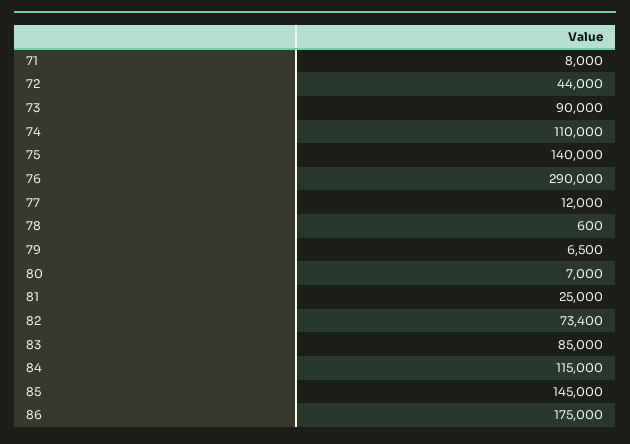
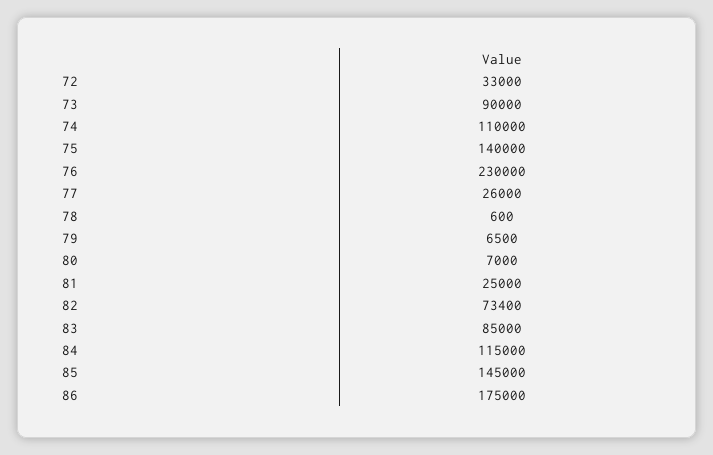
71: 8000 -> none
72: 44000 -> 33000
76: 290000 -> 230000
77: 12000 -> 26000

